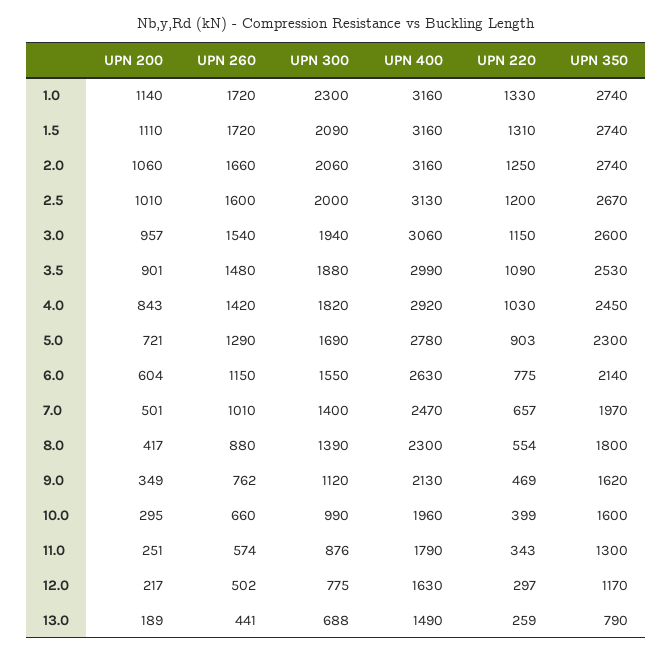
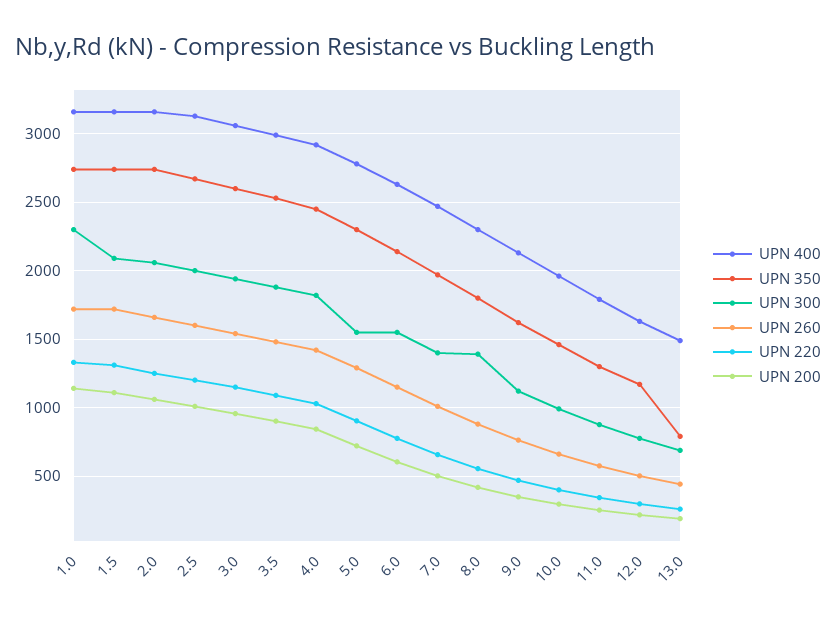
UPN 300, 5.0: 1690 -> 1550
UPN 350, 10.0: 1600 -> 1450

